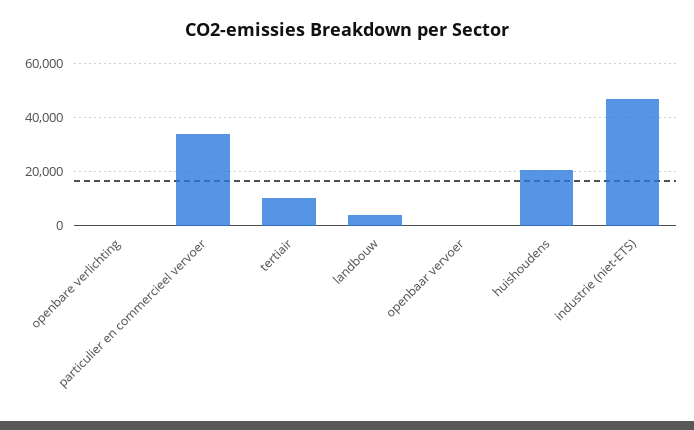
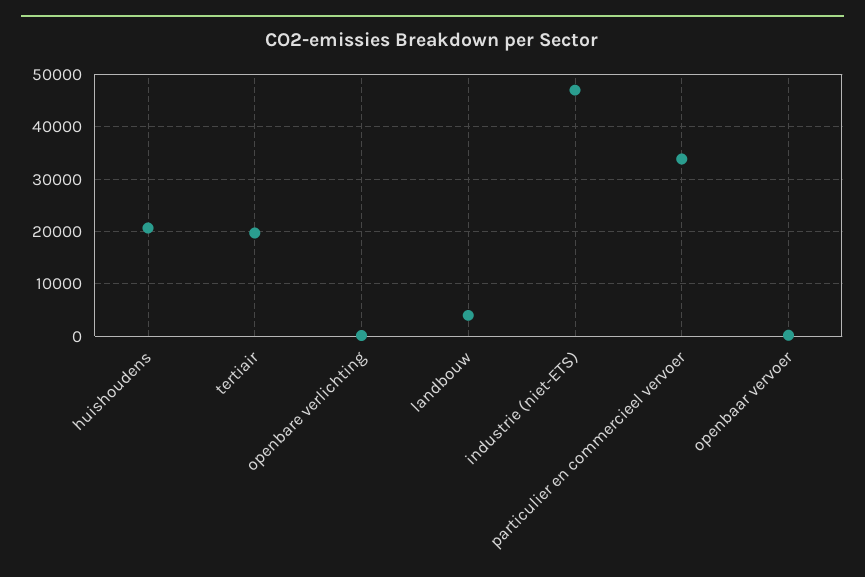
tertiair: 10000 -> 20000

